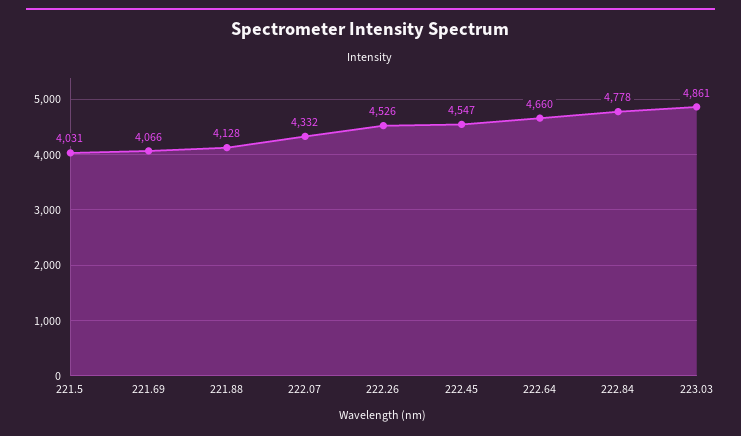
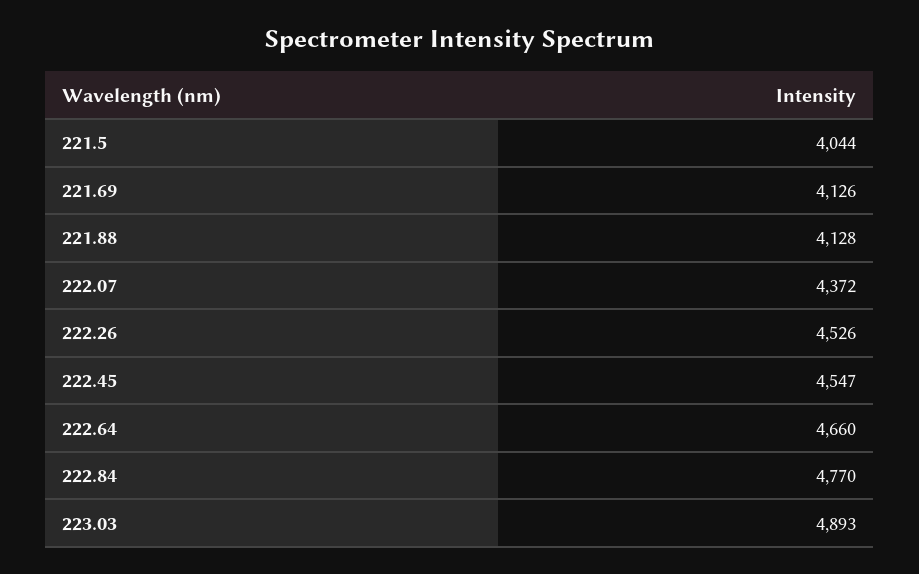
221.5: 4031 -> 4044
221.69: 4066 -> 4126
222.07: 4332 -> 4372
222.84: 4778 -> 4770
223.03: 4861 -> 4893

